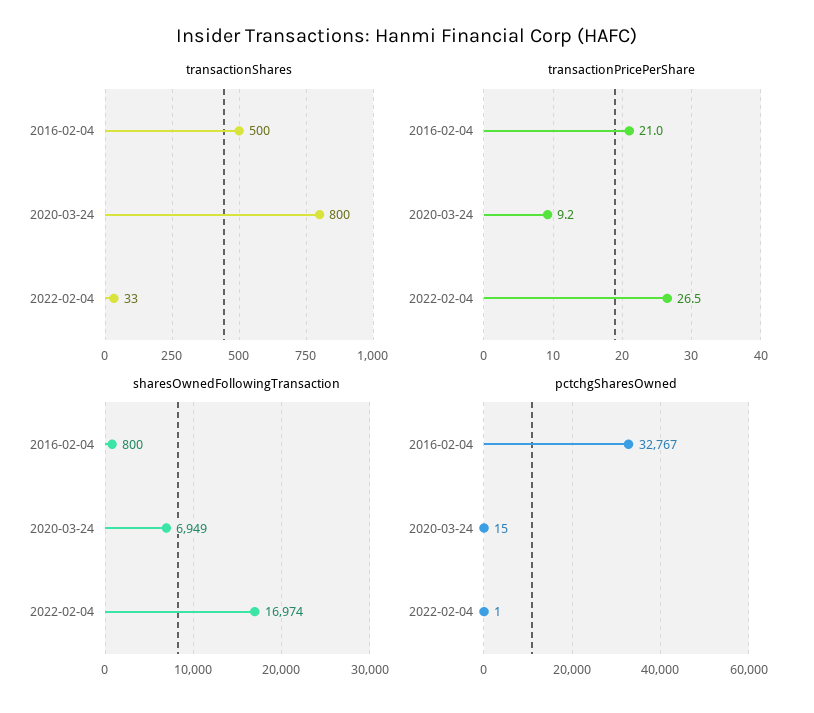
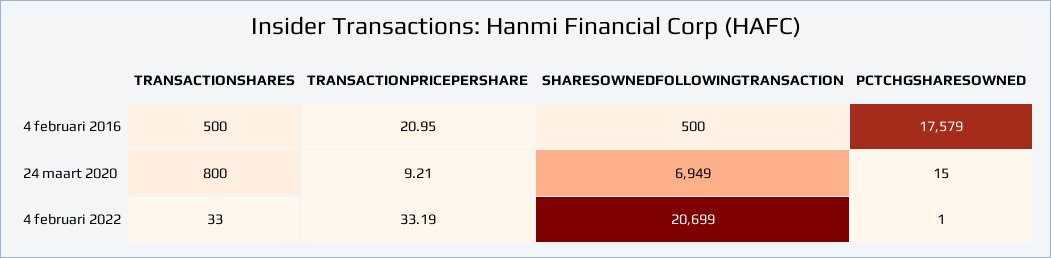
transactionPricePerShare, 2022-02-04: 26.5 -> 33.19
sharesOwnedFollowingTransaction, 2016-02-04: 800 -> 500
sharesOwnedFollowingTransaction, 2022-02-04: 16974 -> 20699
pctchgSharesOwned, 2016-02-04: 32767 -> 17579

